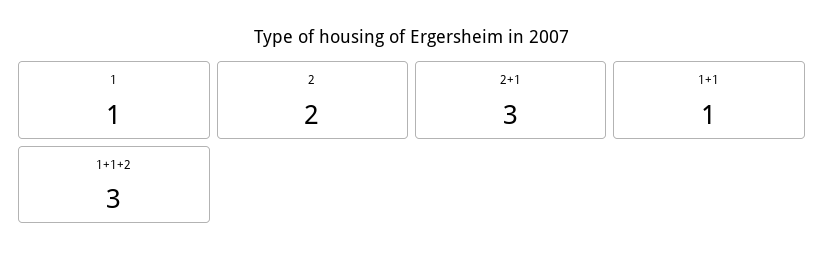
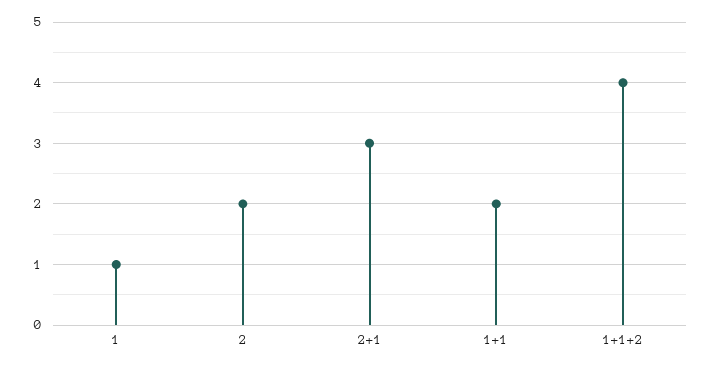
1+1: 1 -> 2
1+1+2: 3 -> 4

